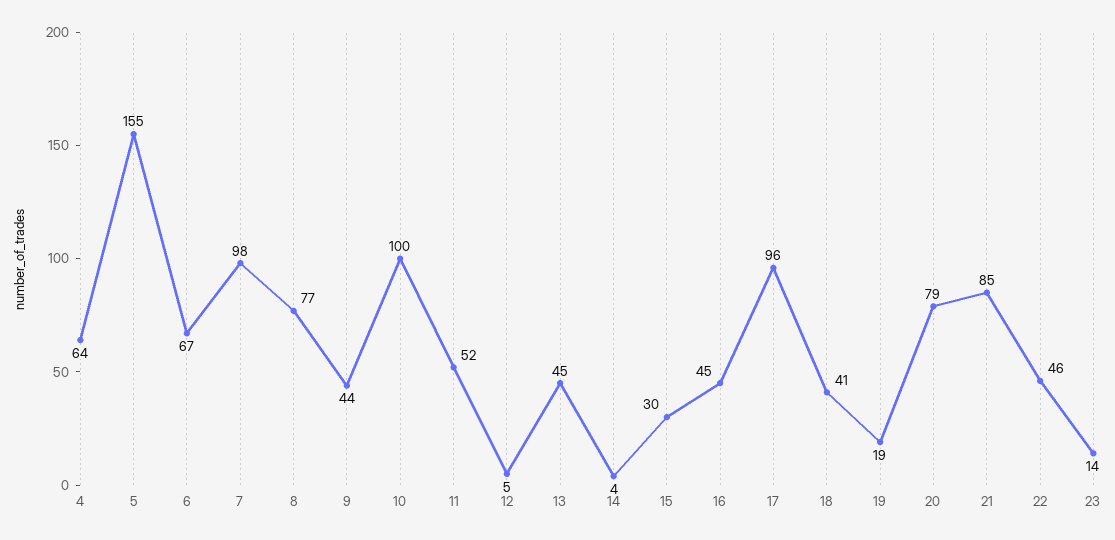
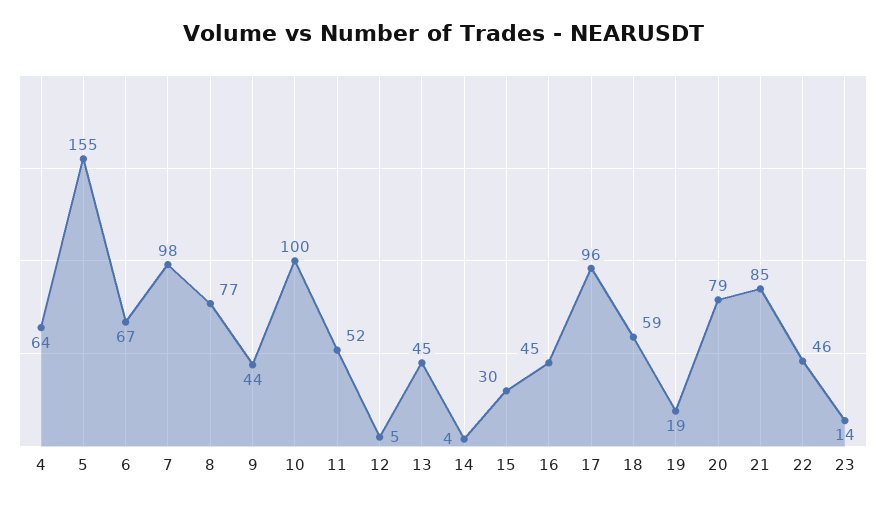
18: 41 -> 59

